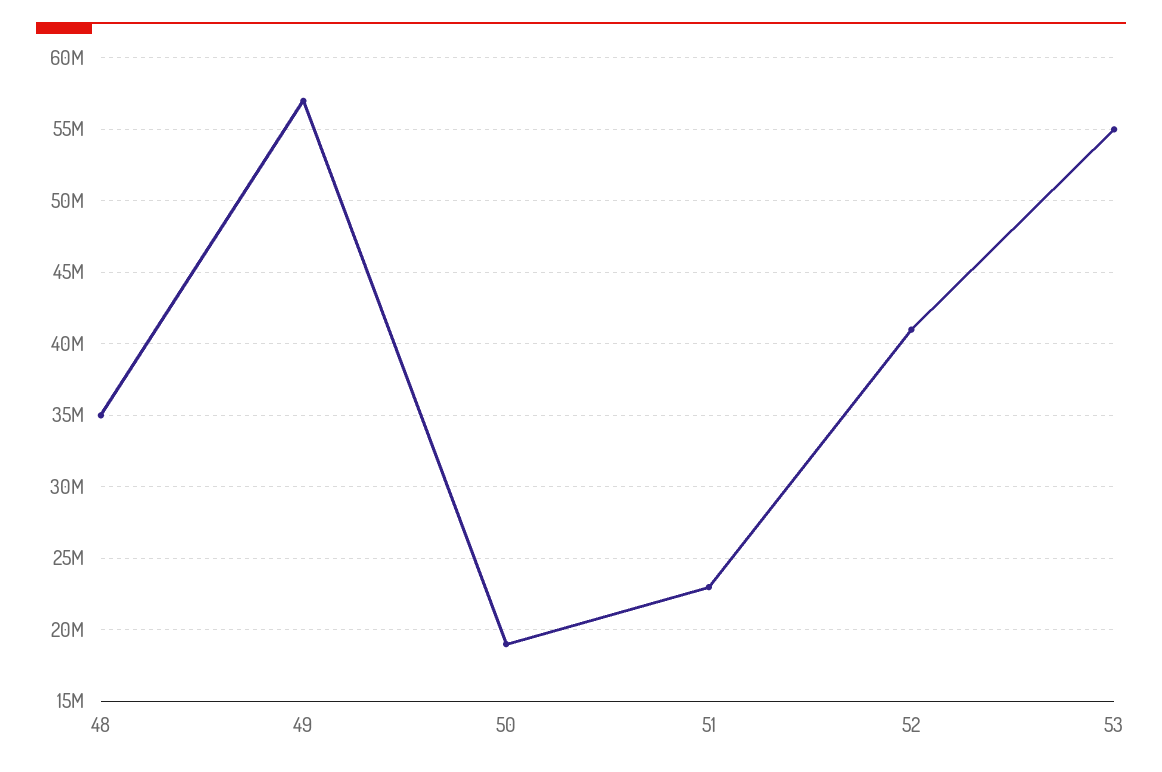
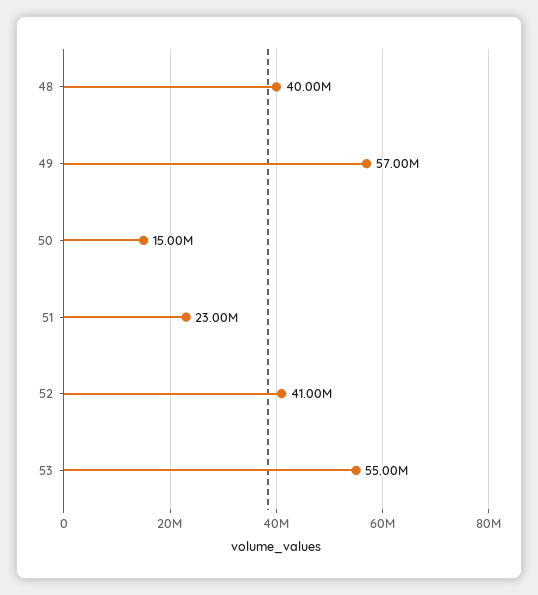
48: 35000000 -> 40000000
50: 19000000 -> 15000000

